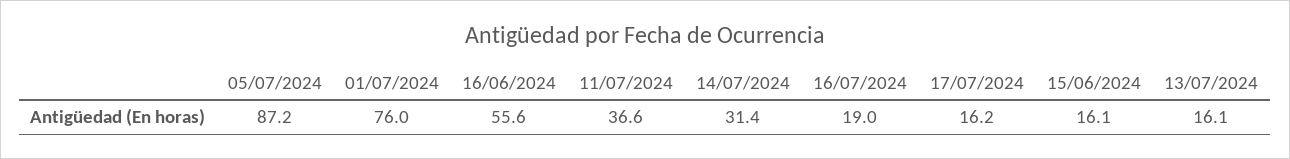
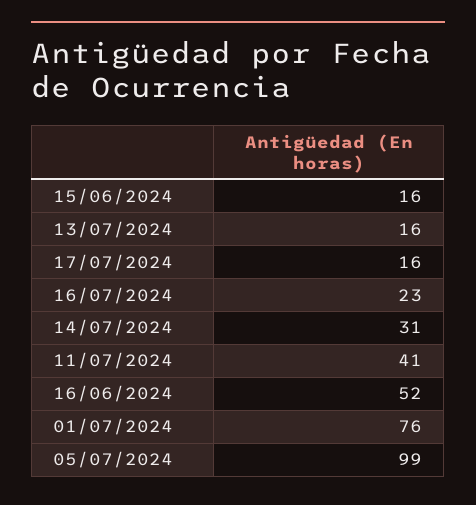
05/07/2024: 87.2 -> 99
16/06/2024: 55.6 -> 52
11/07/2024: 36.6 -> 41
16/07/2024: 19 -> 23

